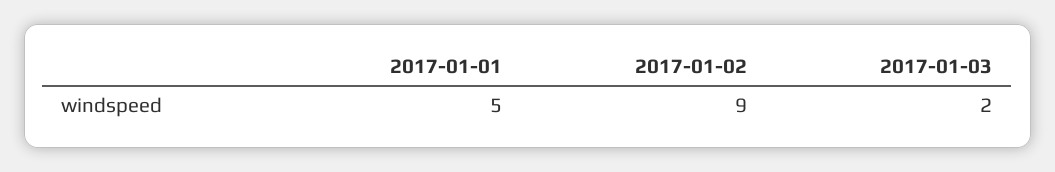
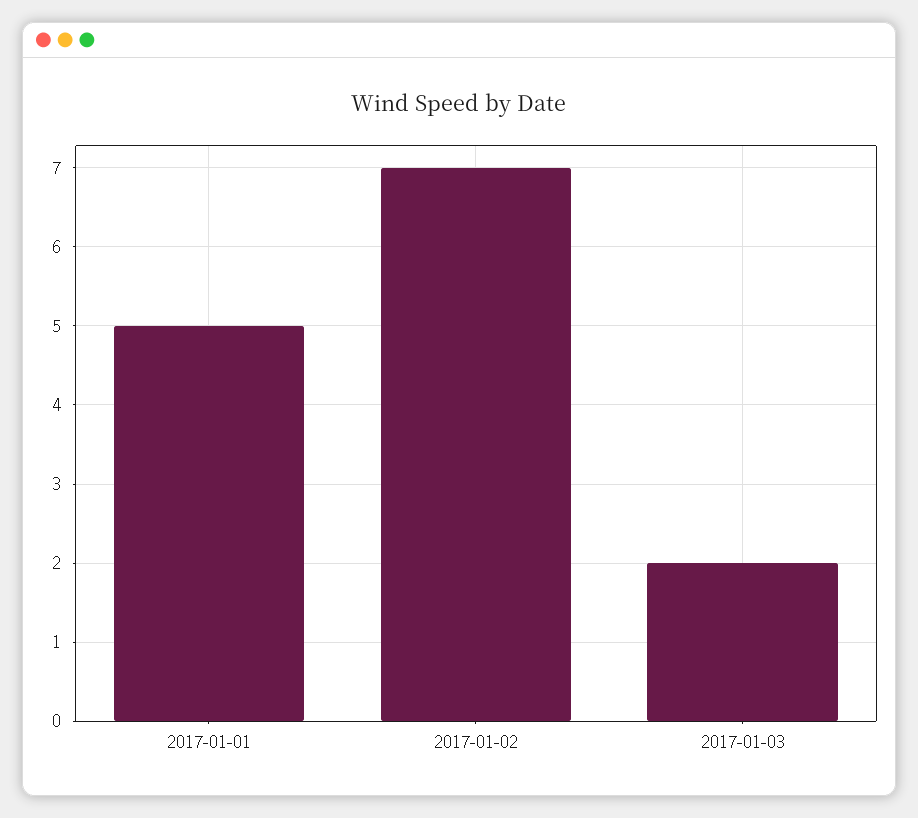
2017-01-02: 9 -> 7

